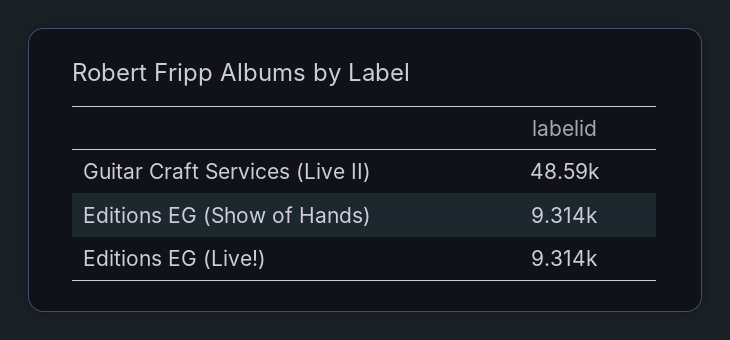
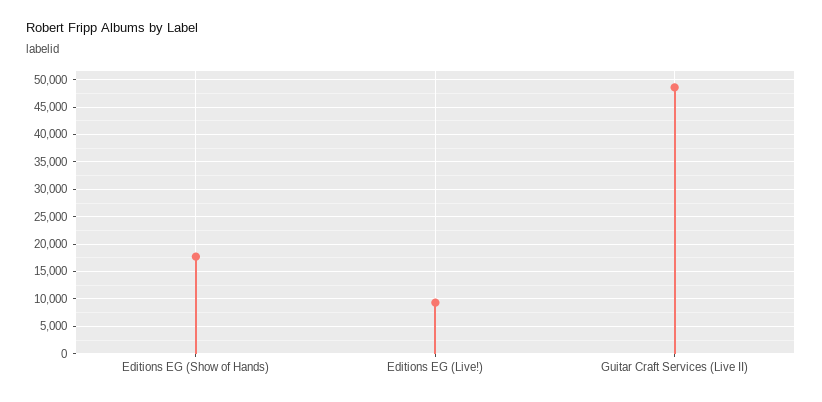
Editions EG (Show of Hands): 9314 -> 17500

